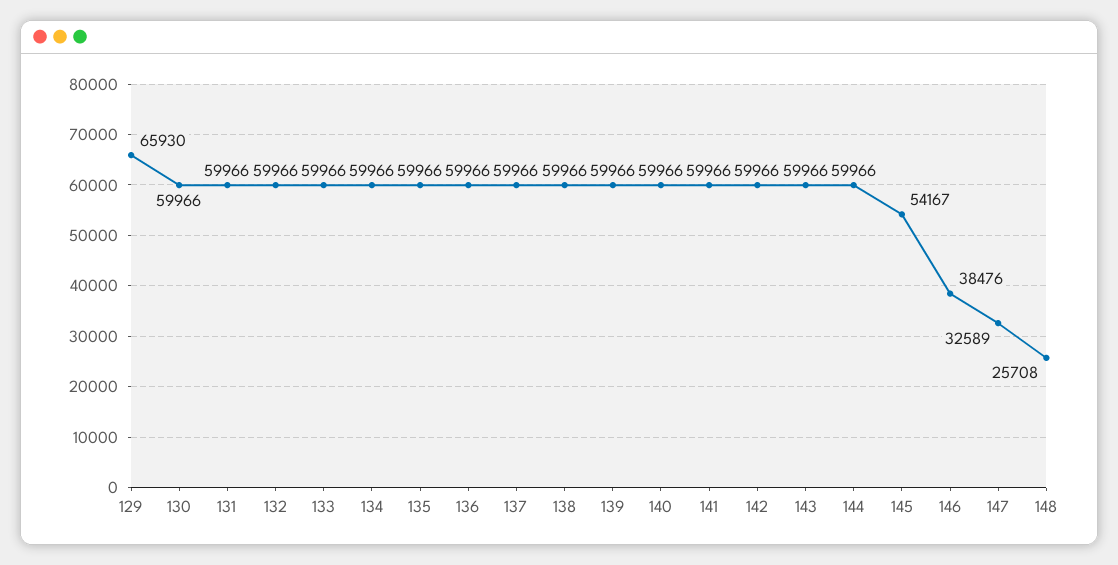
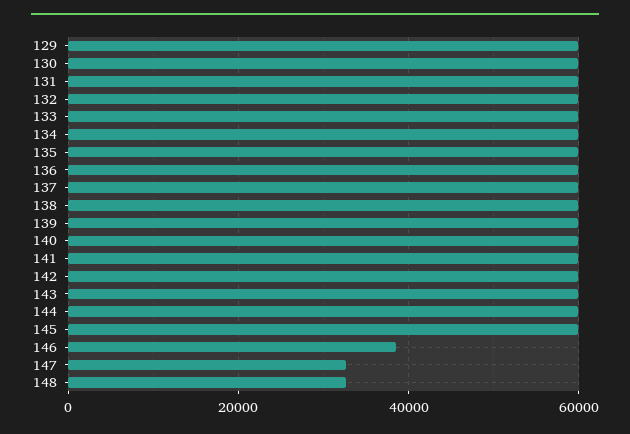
129: 65930 -> 60000
145: 54167 -> 60000
148: 25708 -> 32000

